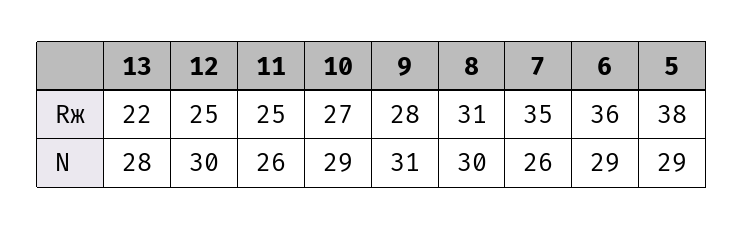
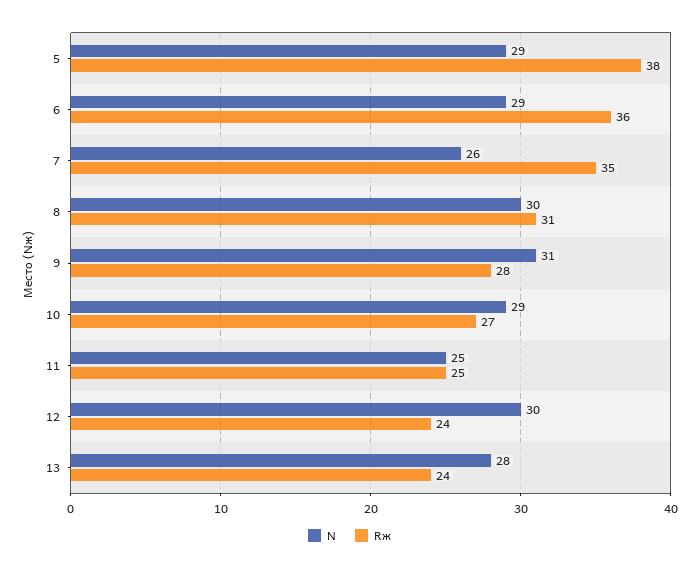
Rж, 13: 22 -> 24
Rж, 12: 25 -> 24
N, 11: 26 -> 25

